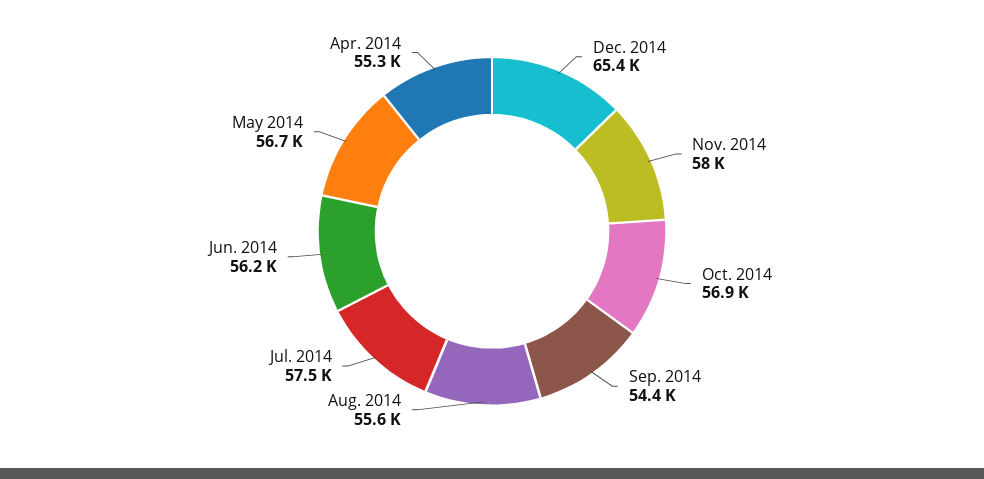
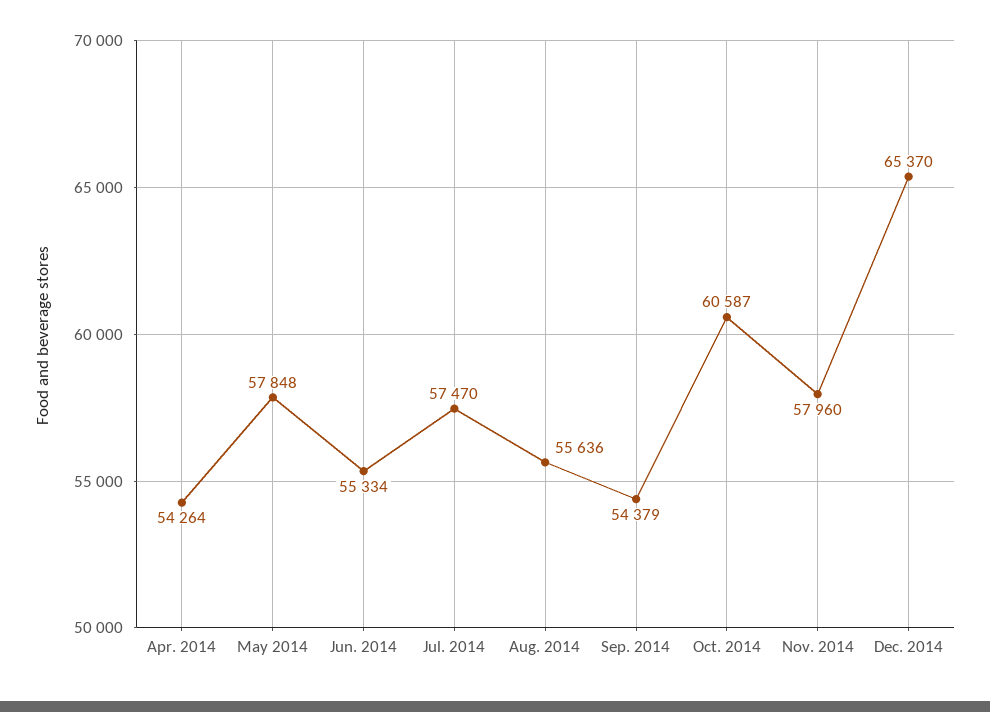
Oct. 2014: 56900 -> 60587
Jun. 2014: 56200 -> 55334
May 2014: 56700 -> 57848
Apr. 2014: 55300 -> 54264

